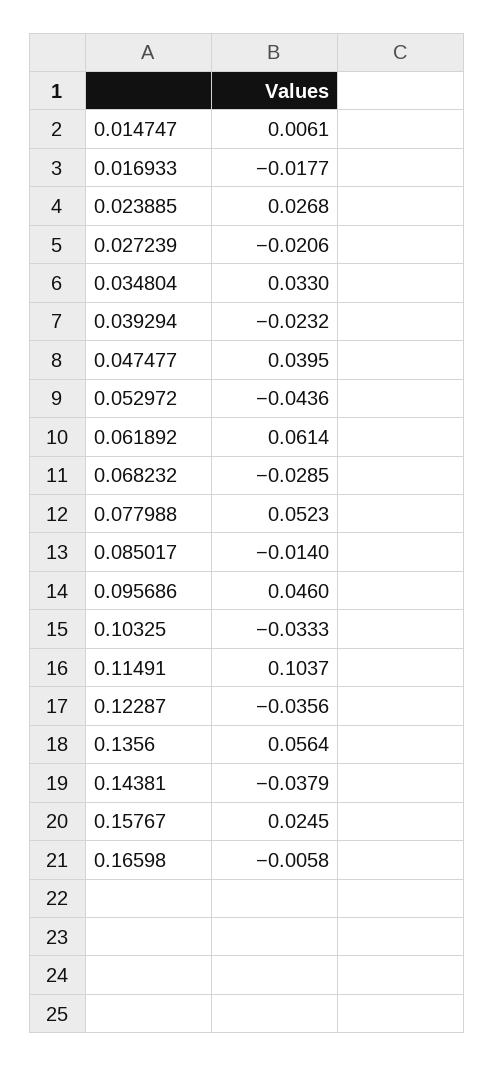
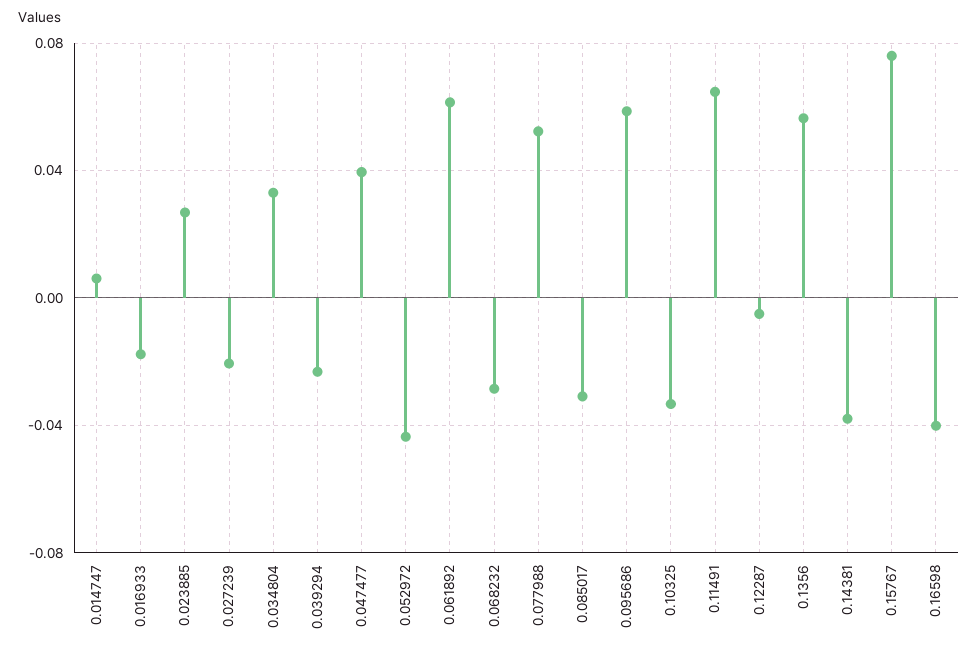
0.085017: -0.014 -> -0.03
0.095686: 0.046 -> 0.06
0.11491: 0.1037 -> 0.065
0.12287: -0.0356 -> -0.005
0.15767: 0.0245 -> 0.075
0.16598: -0.0058 -> -0.04

